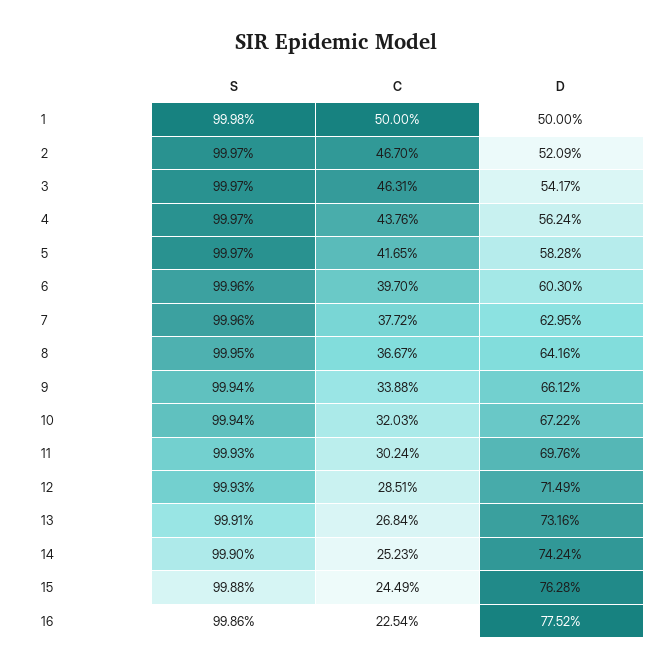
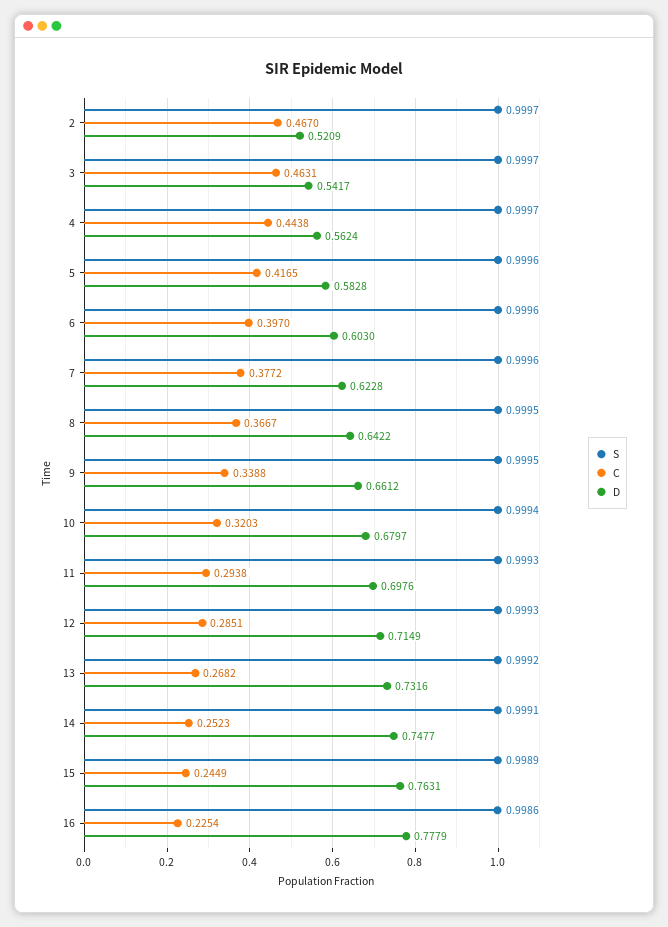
S, 1: 0.9998 -> none
C, 1: 0.5 -> none
D, 1: 0.5 -> none
C, 4: 0.4376 -> 0.4438
S, 5: 0.9997 -> 0.9996
D, 7: 0.6295 -> 0.6228
D, 8: 0.6416 -> 0.6422
S, 9: 0.9994 -> 0.9995
D, 10: 0.6722 -> 0.6797
C, 11: 0.3024 -> 0.2938
S, 13: 0.9991 -> 0.9992
C, 13: 0.2684 -> 0.2682
S, 14: 0.999 -> 0.9991
D, 14: 0.7424 -> 0.7477
S, 15: 0.9988 -> 0.9989
D, 15: 0.7628 -> 0.7631
D, 16: 0.7752 -> 0.7779

